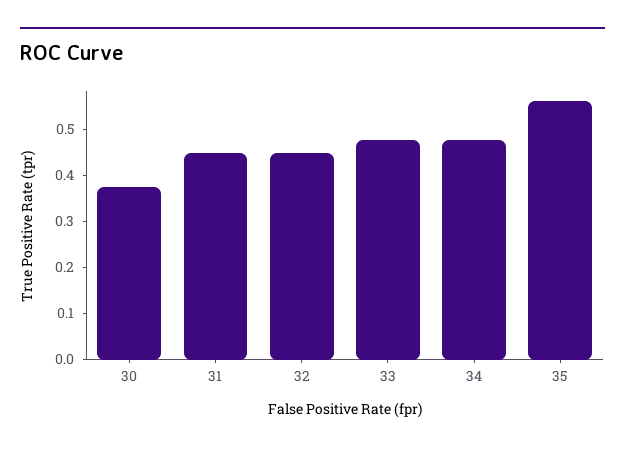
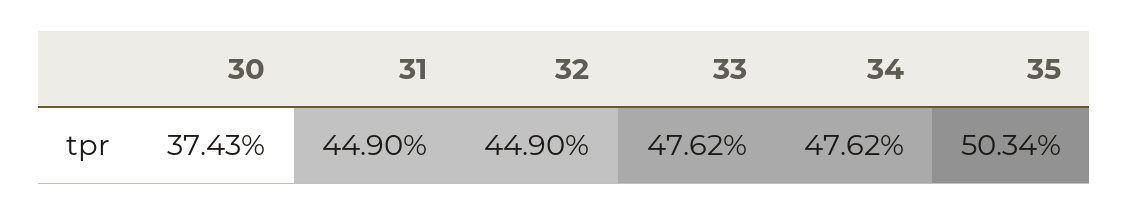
35: 0.56 -> 0.5034

